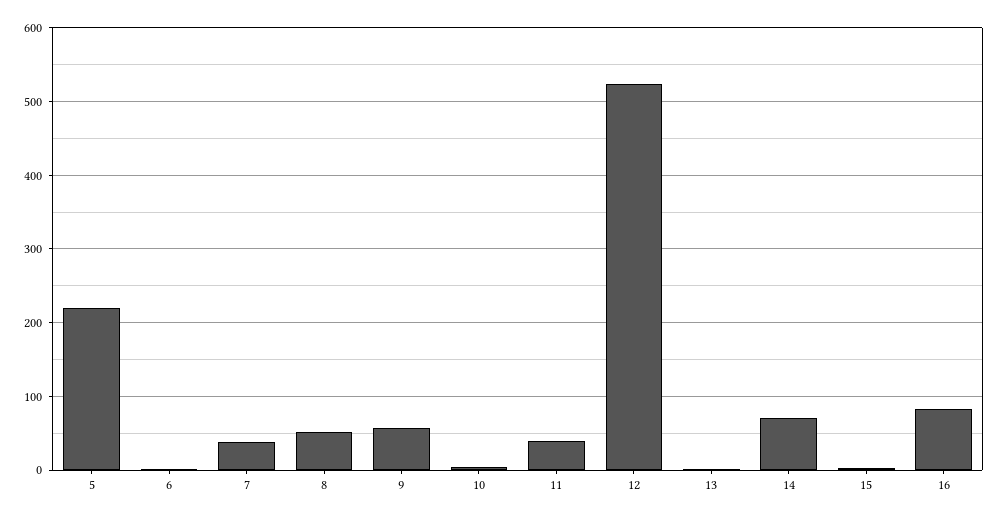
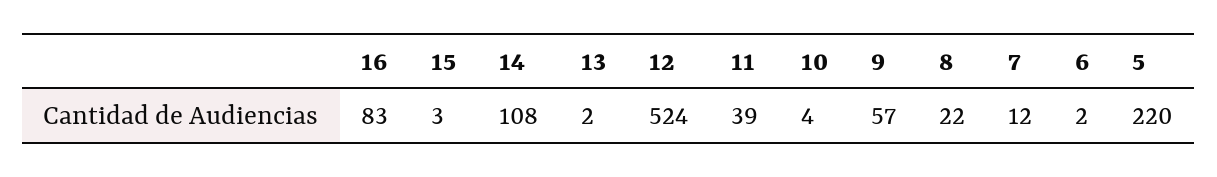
7: 40 -> 12
8: 50 -> 22
14: 70 -> 108

